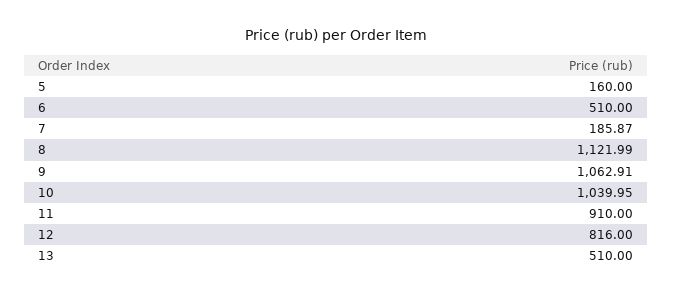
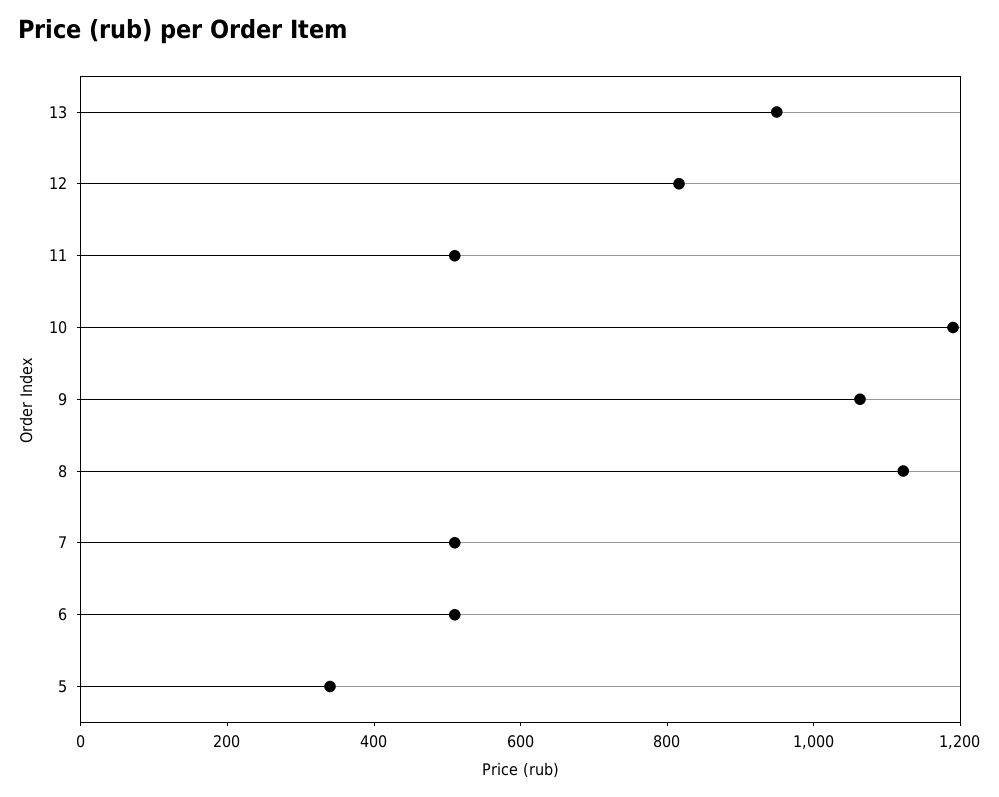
5: 160 -> 350
7: 185.87 -> 500
10: 1039.95 -> 1200
11: 910 -> 500
13: 510 -> 950

